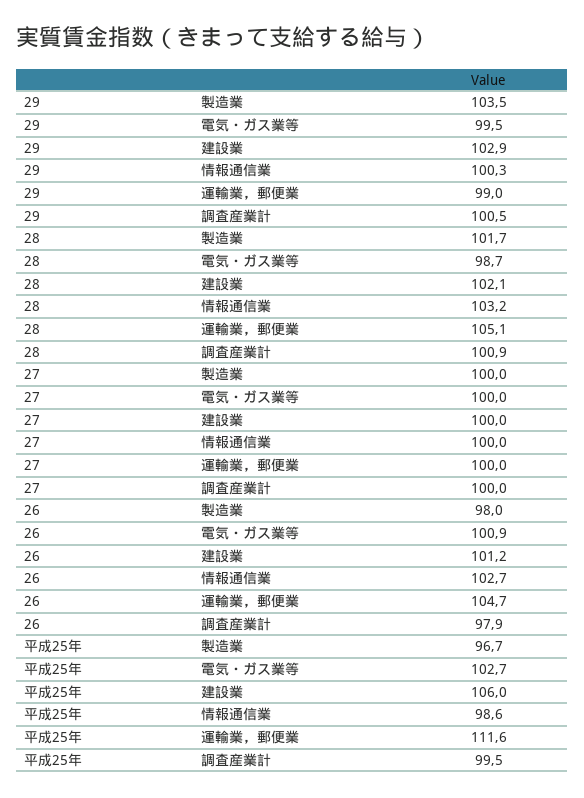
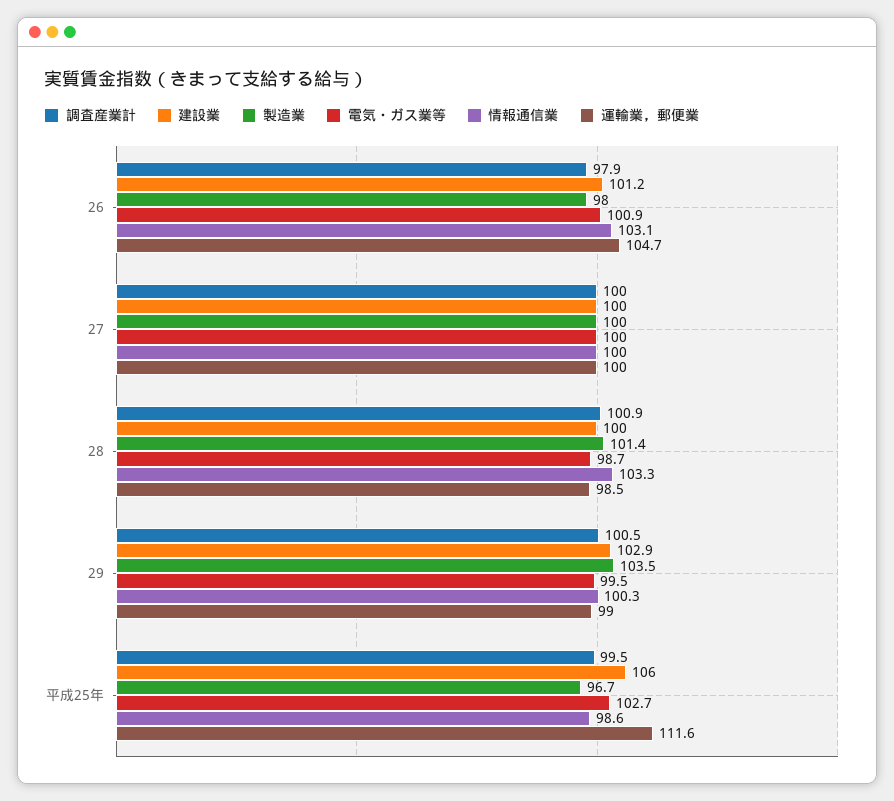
製造業, 28: 101.7 -> 101.4
建設業, 28: 102.1 -> 100
情報通信業, 28: 103.2 -> 103.3
運輸業，郵便業, 28: 105.1 -> 98.5
情報通信業, 26: 102.7 -> 103.1

